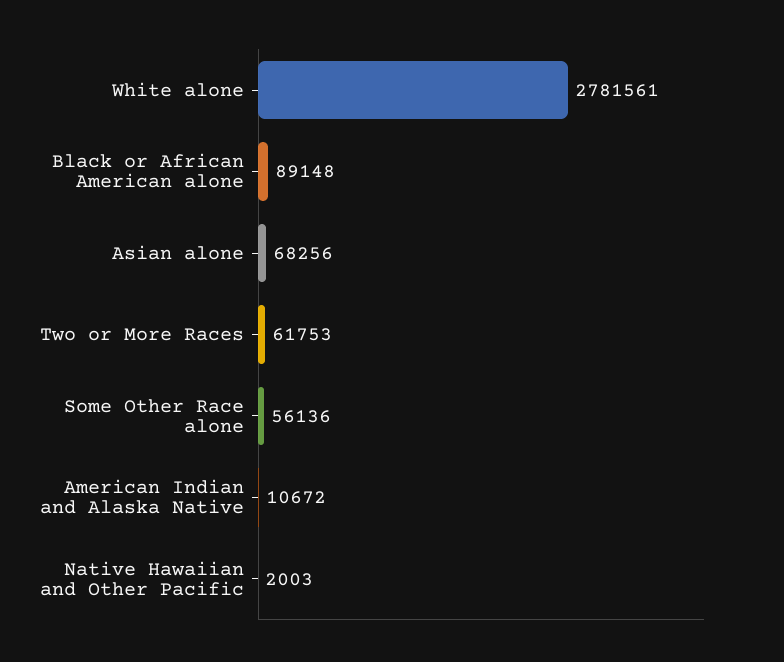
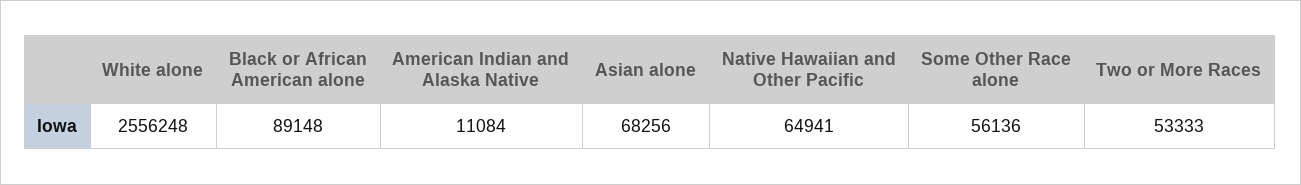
White alone: 2781561 -> 2556248
Two or More Races: 61753 -> 53333
American Indian and Alaska Native: 10672 -> 11084
Native Hawaiian and Other Pacific: 2003 -> 64941

